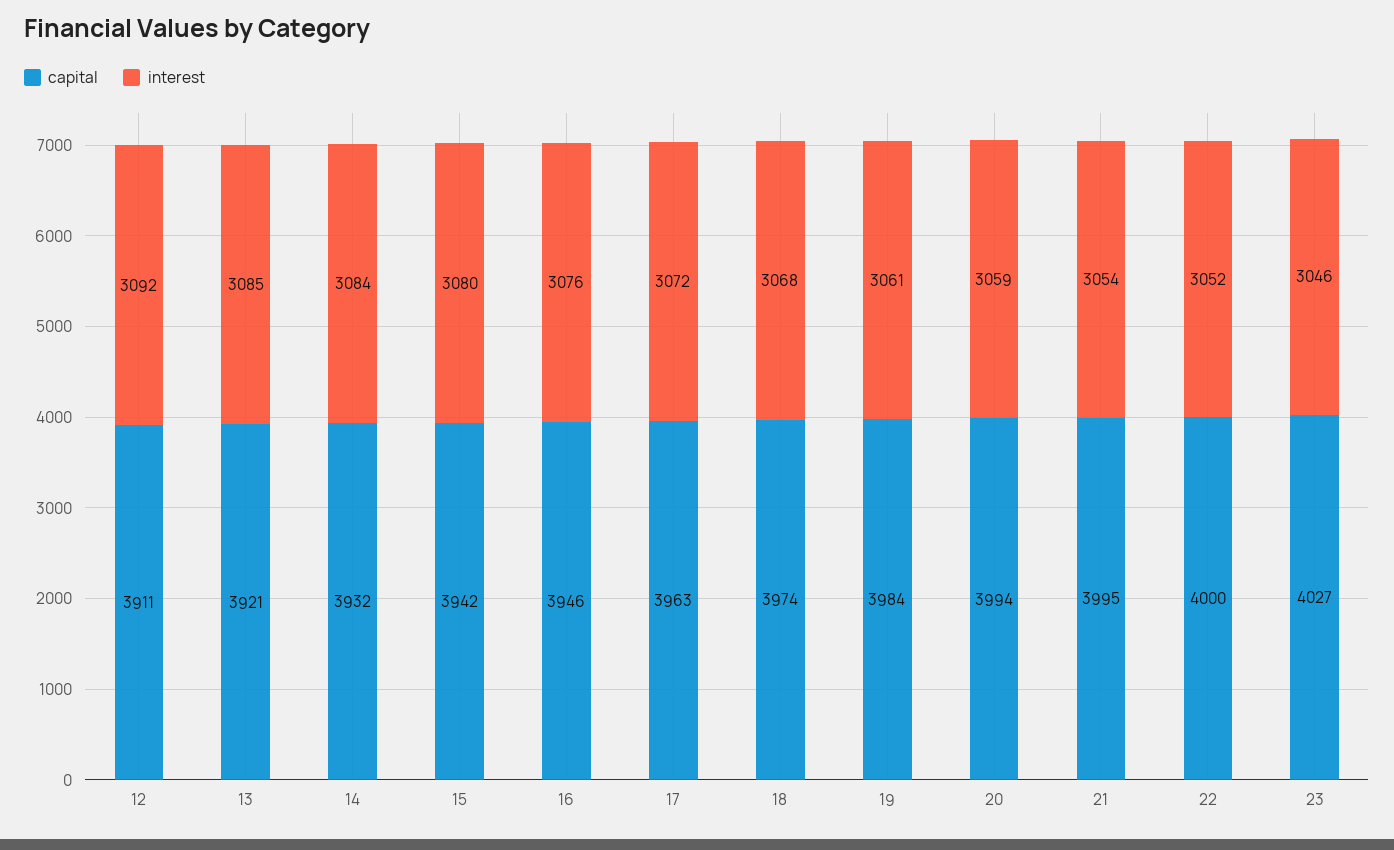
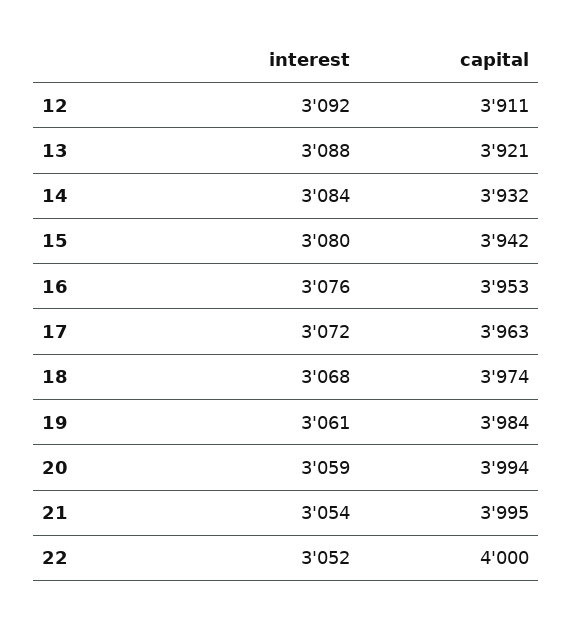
interest, 13: 3085 -> 3088
capital, 16: 3946 -> 3953
capital, 23: 4027 -> none
interest, 23: 3046 -> none

